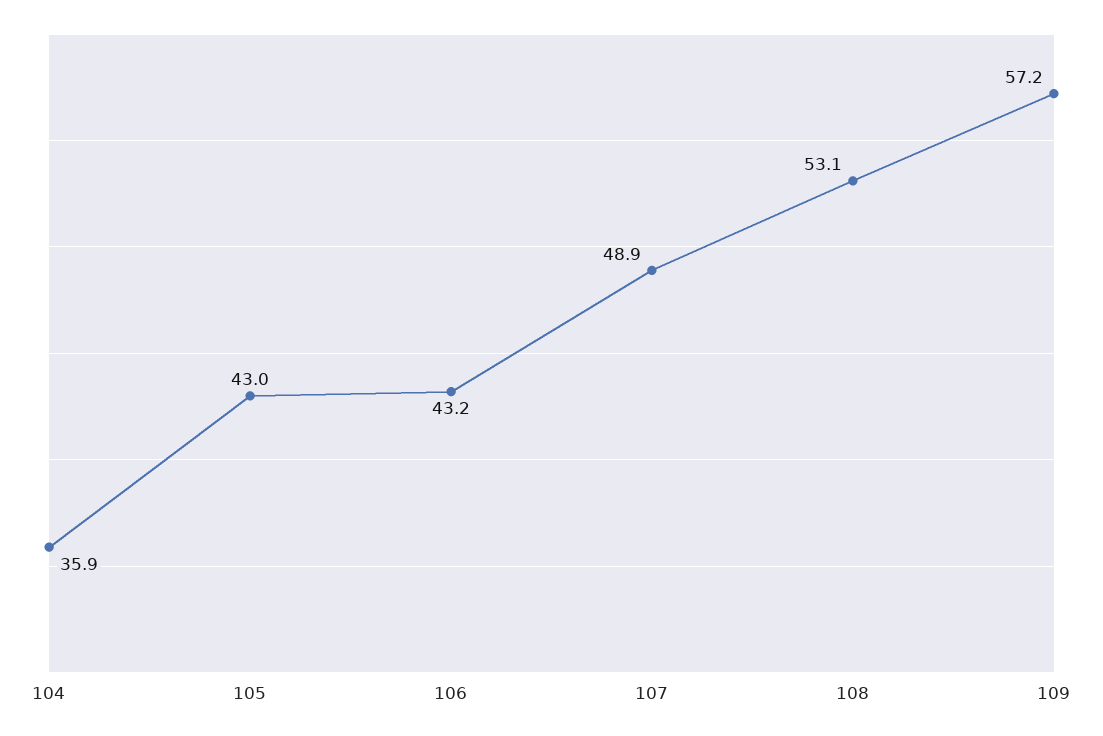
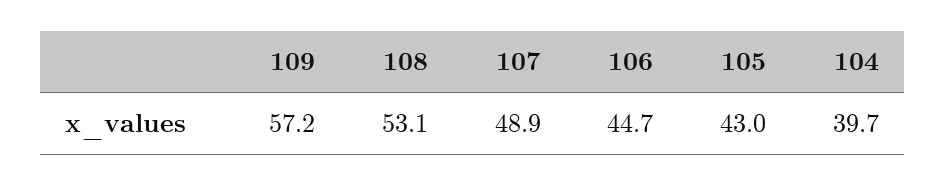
104: 35.9 -> 39.7
106: 43.2 -> 44.7

